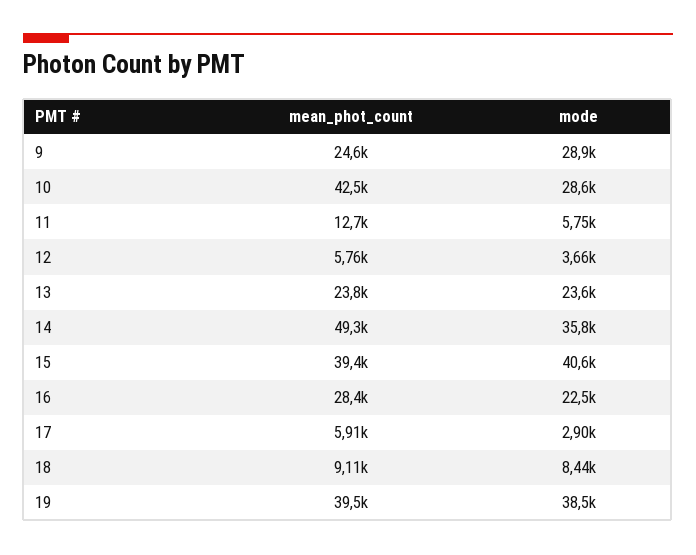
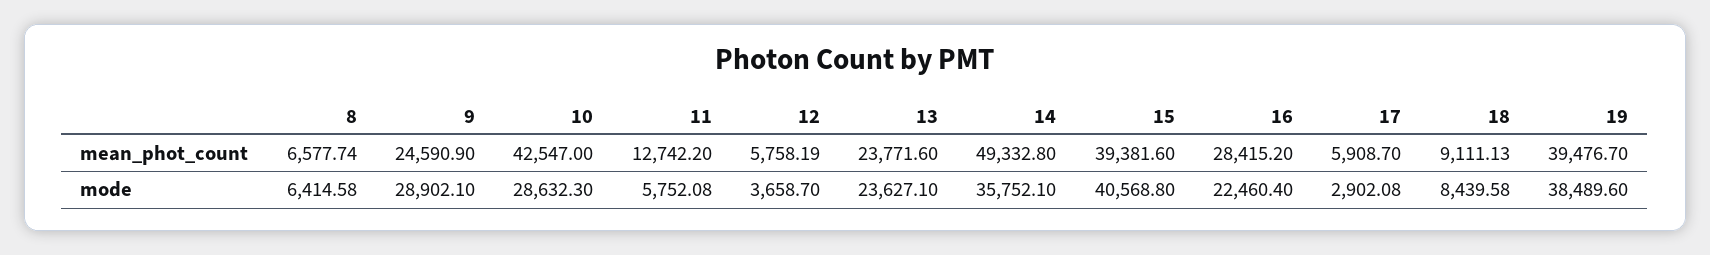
mean_phot_count, 8: none -> 6577.74
mode, 8: none -> 6414.58

